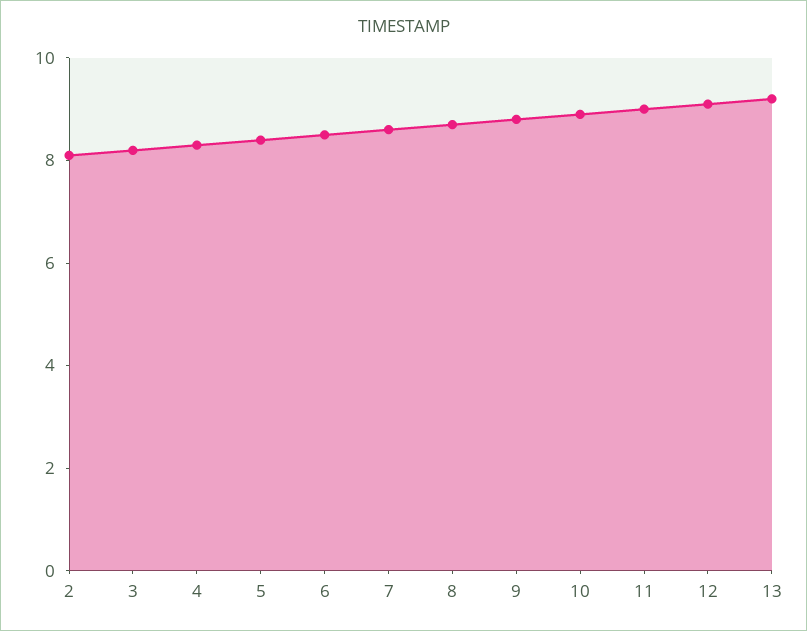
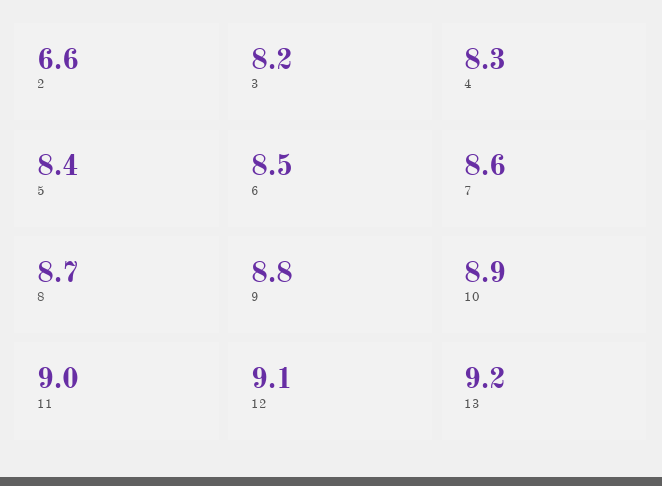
2: 8 -> 6.6

